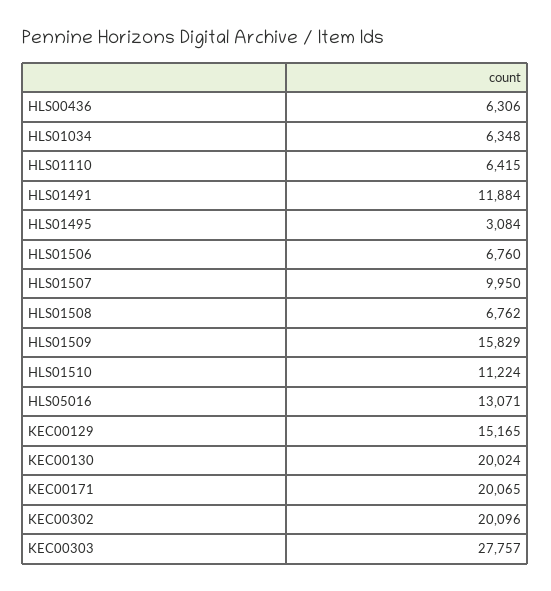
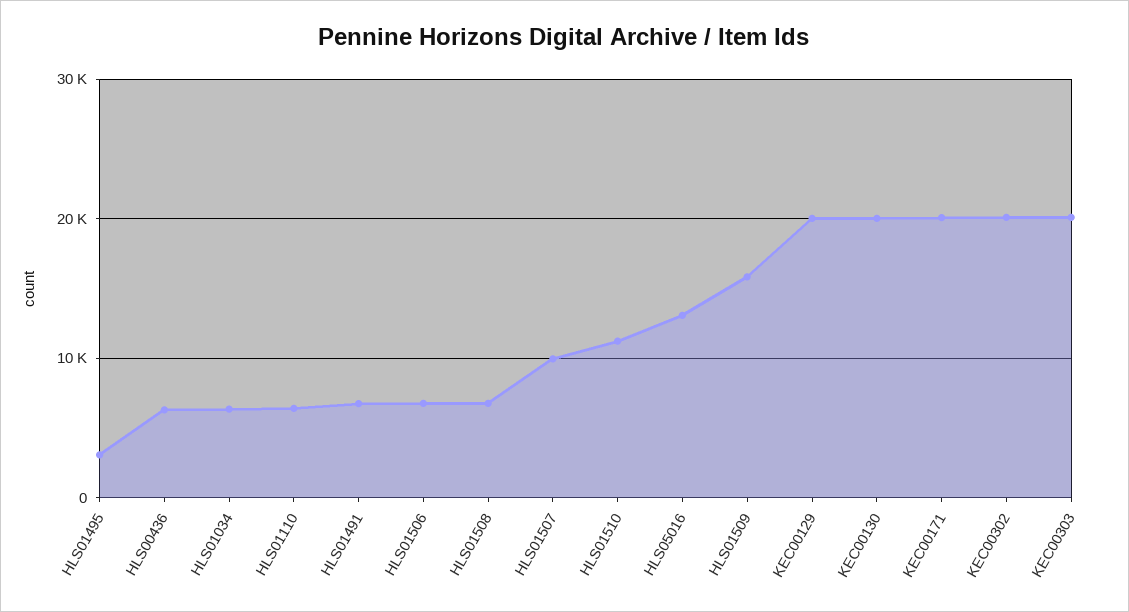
HLS01491: 11884 -> 7000
KEC00129: 15165 -> 20000
KEC00303: 27757 -> 20000

